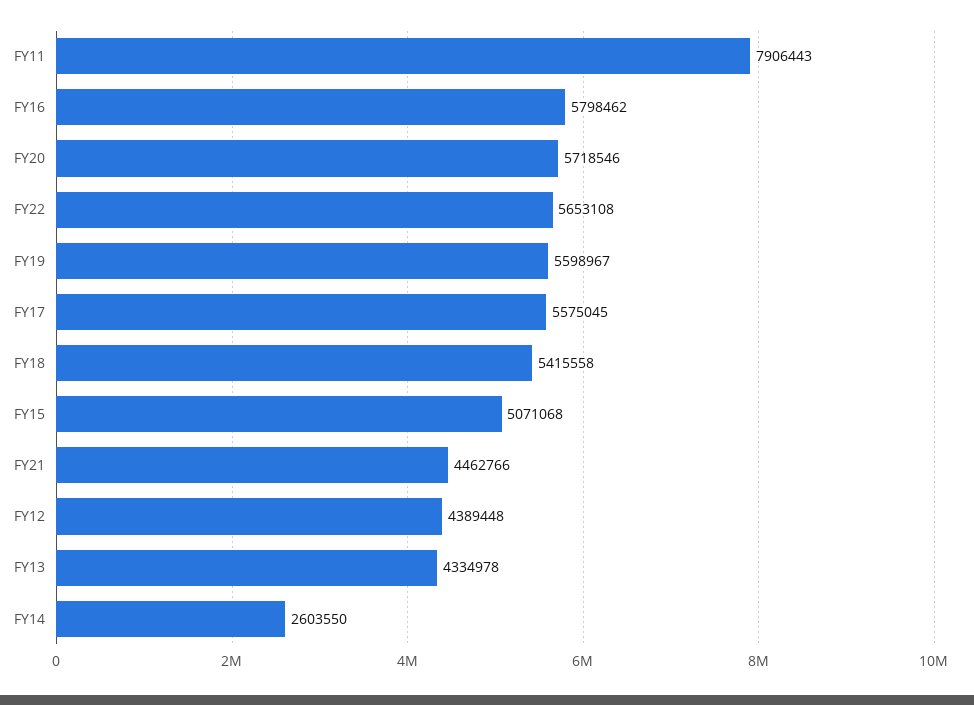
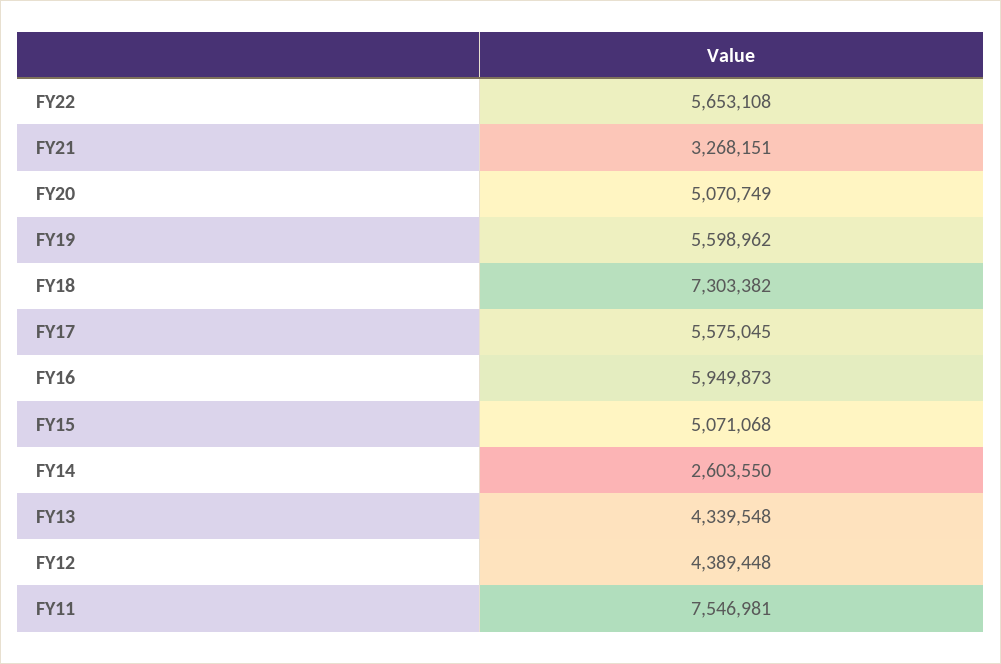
FY11: 7906443 -> 7546981
FY16: 5798462 -> 5949873
FY20: 5718546 -> 5070749
FY19: 5598967 -> 5598962
FY18: 5415558 -> 7303382
FY21: 4462766 -> 3268151
FY13: 4334978 -> 4339548

